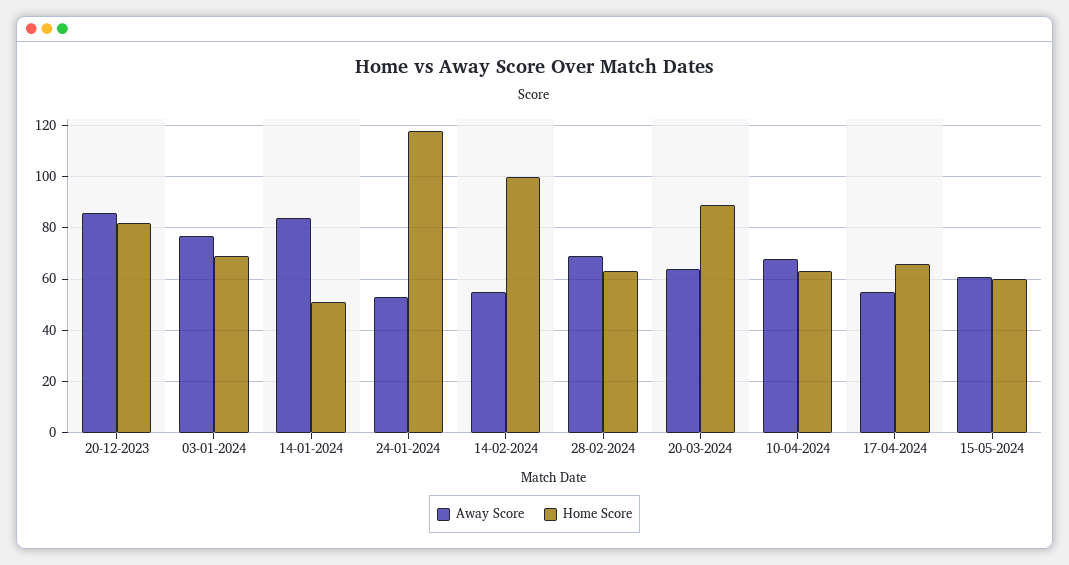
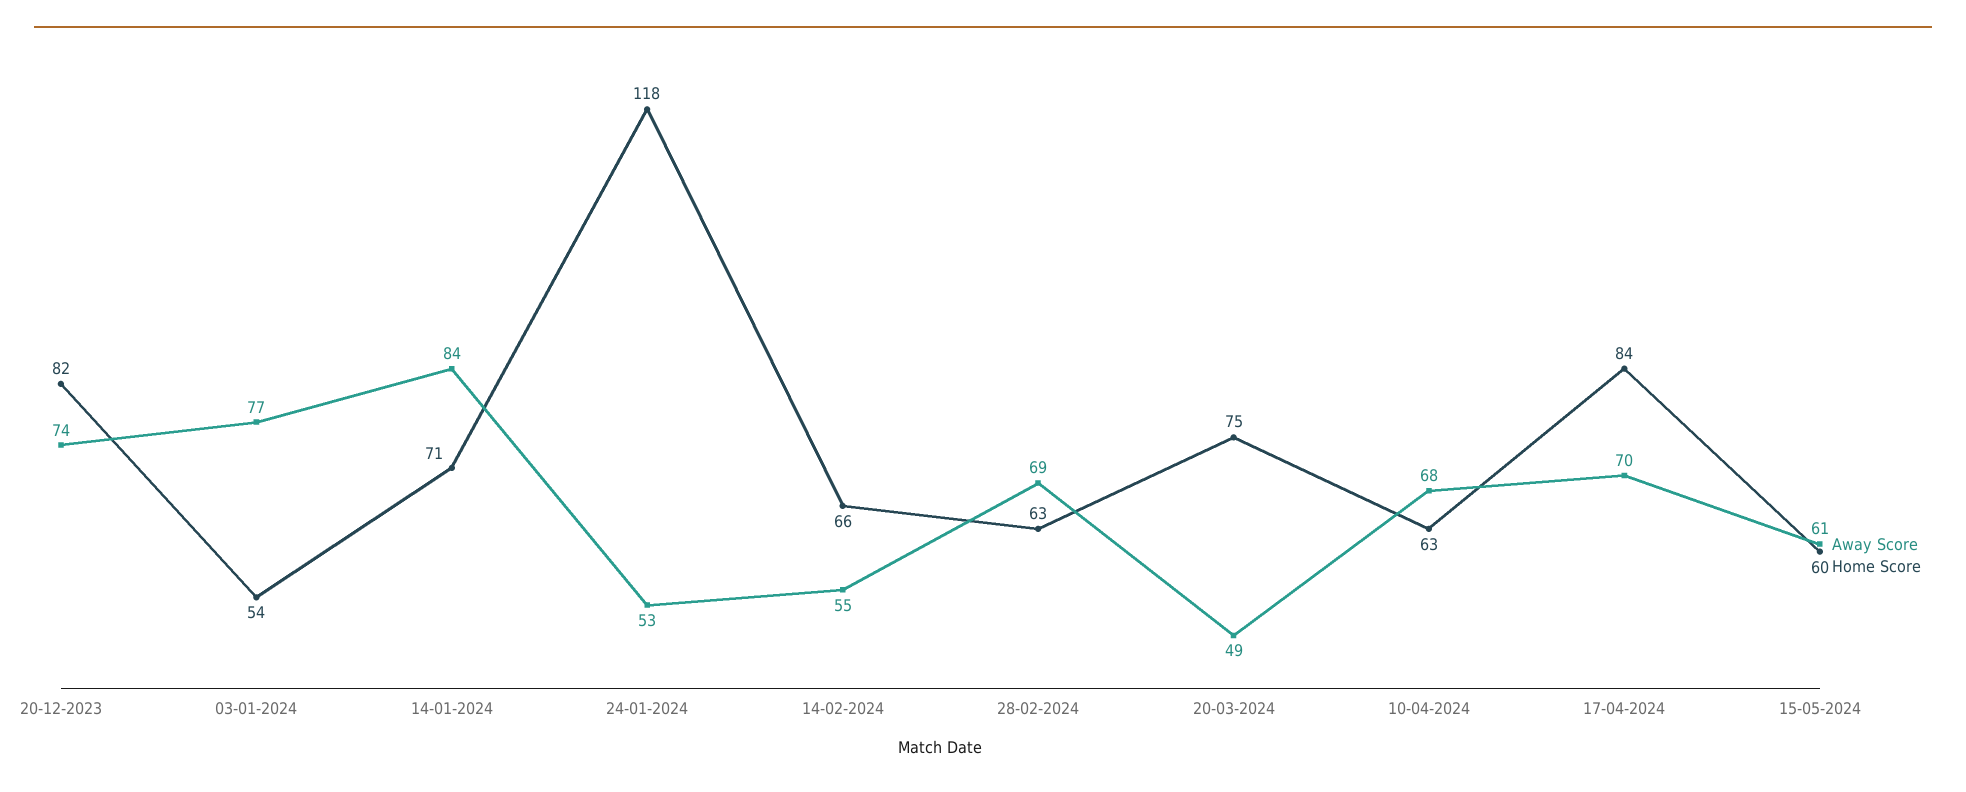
Away Score, 20-12-2023: 85 -> 74
Home Score, 03-01-2024: 70 -> 54
Home Score, 14-01-2024: 50 -> 71
Home Score, 14-02-2024: 100 -> 66
Away Score, 20-03-2024: 65 -> 49
Home Score, 20-03-2024: 90 -> 75
Away Score, 17-04-2024: 55 -> 70
Home Score, 17-04-2024: 65 -> 84

